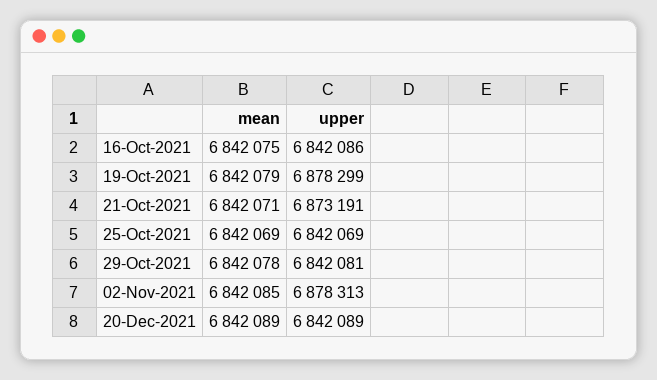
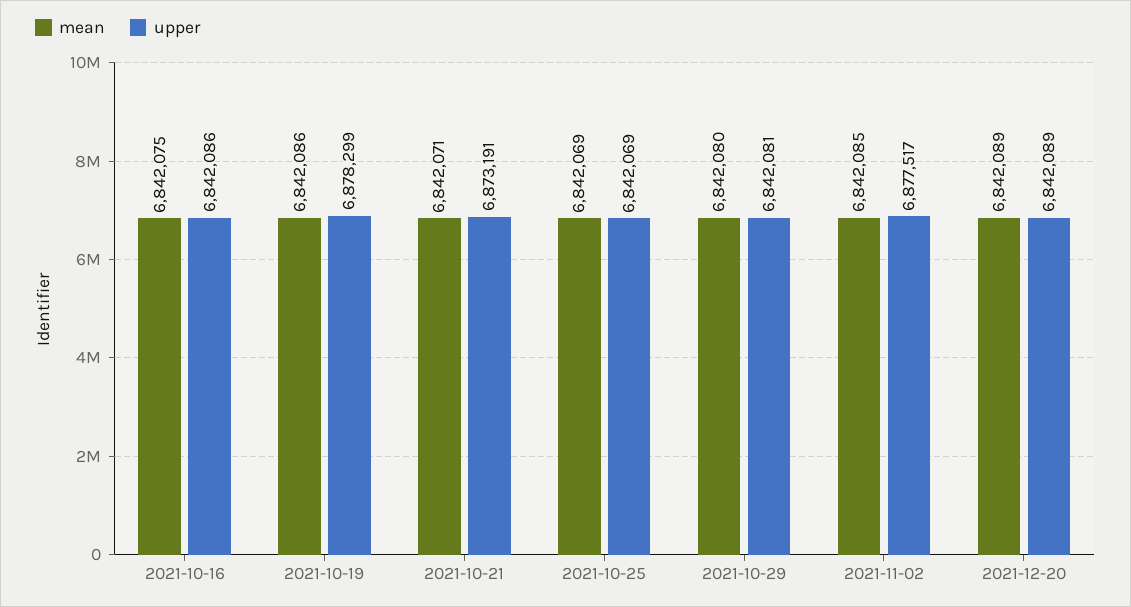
mean, 19-Oct-2021: 6842079 -> 6842086
mean, 29-Oct-2021: 6842078 -> 6842080
upper, 02-Nov-2021: 6878313 -> 6877517

